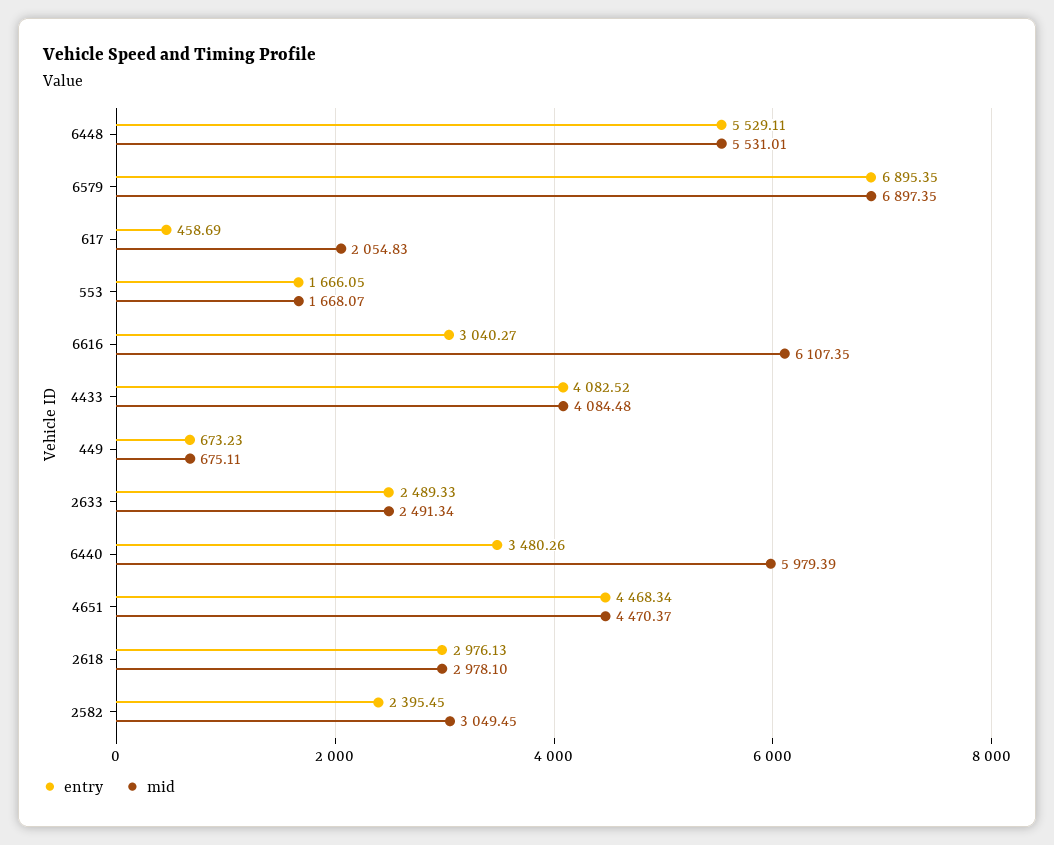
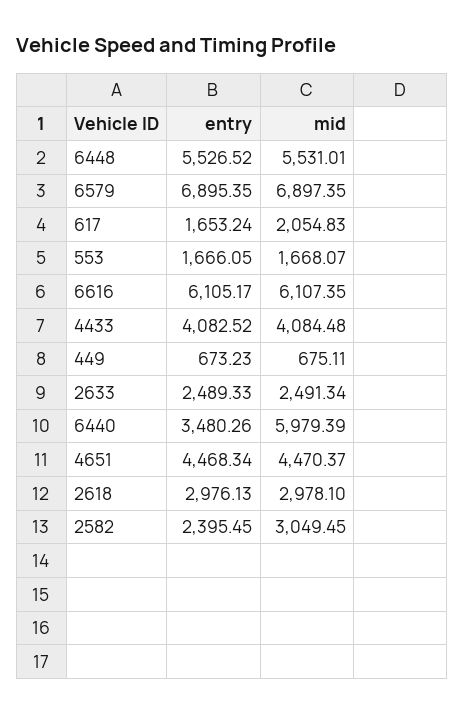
entry, 6448: 5529.11 -> 5526.52
entry, 617: 458.69 -> 1653.24
entry, 6616: 3040.27 -> 6105.17

